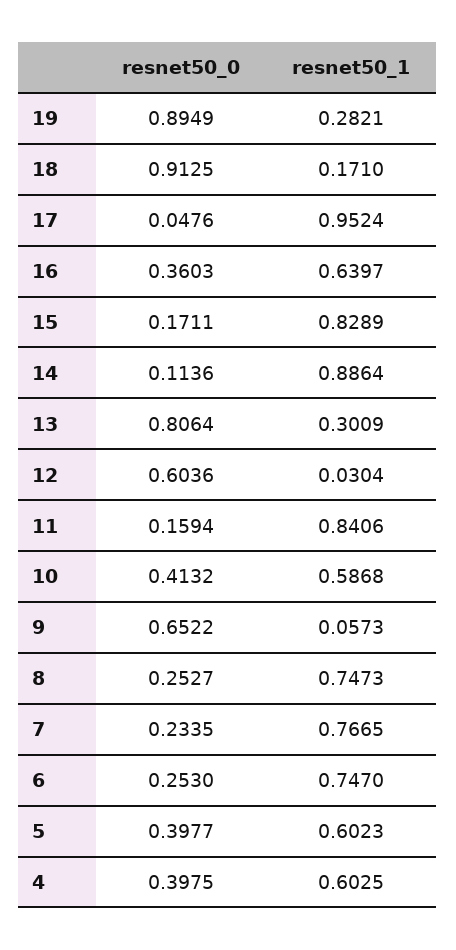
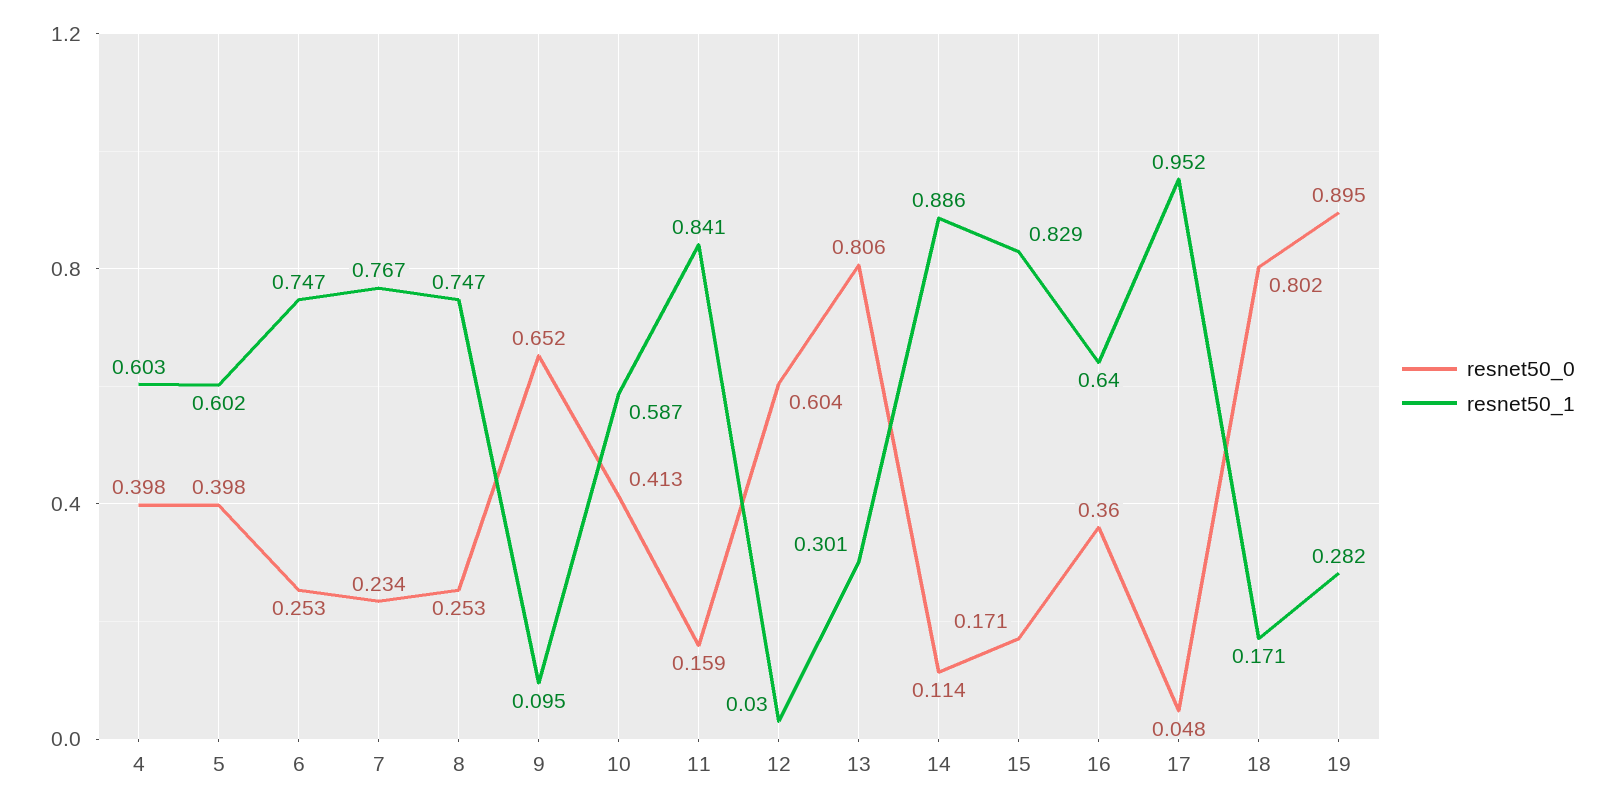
resnet50_0, 18: 0.9125 -> 0.802
resnet50_1, 9: 0.0573 -> 0.095

